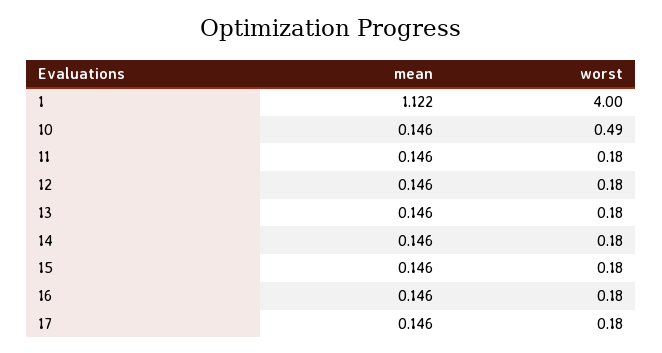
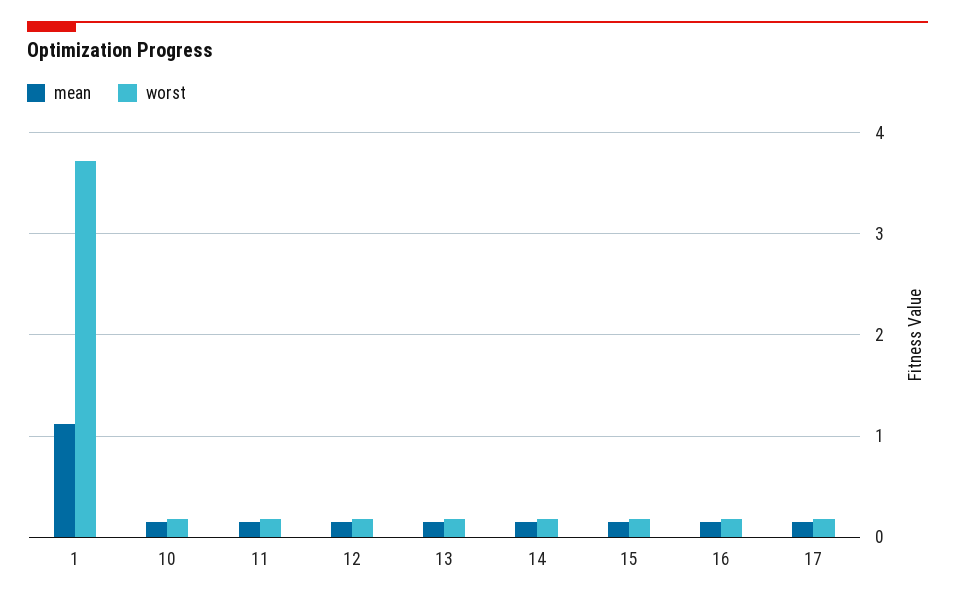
worst, 1: 4 -> 3.7
worst, 10: 0.49 -> 0.2

